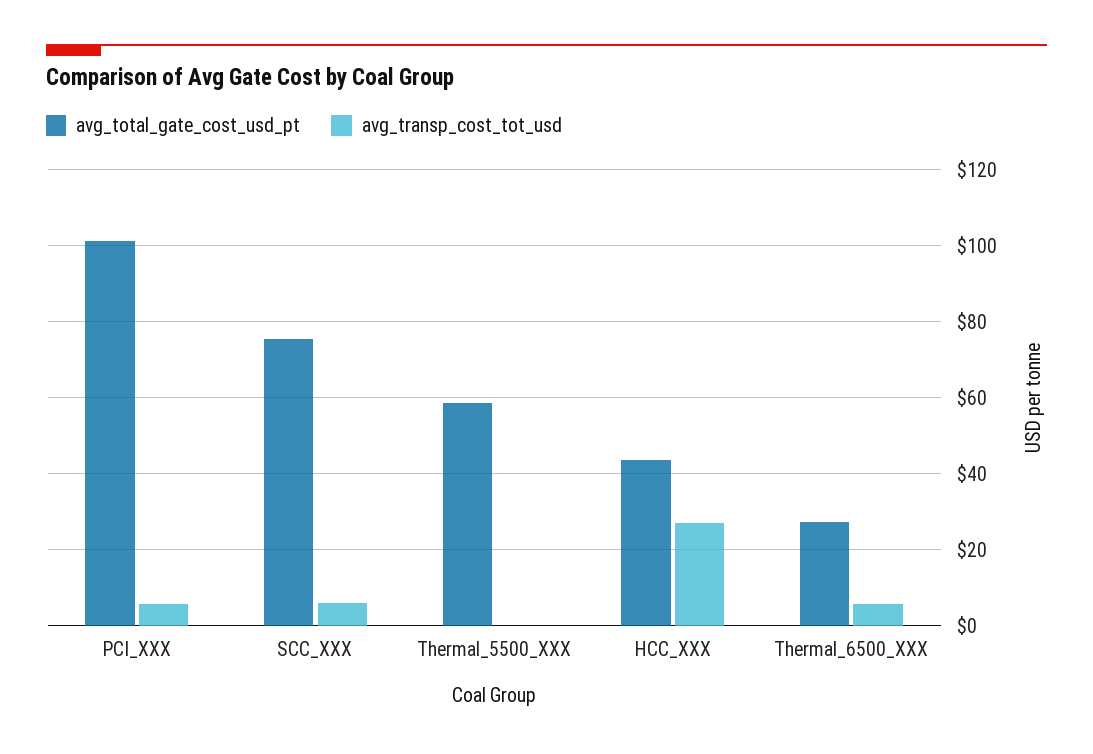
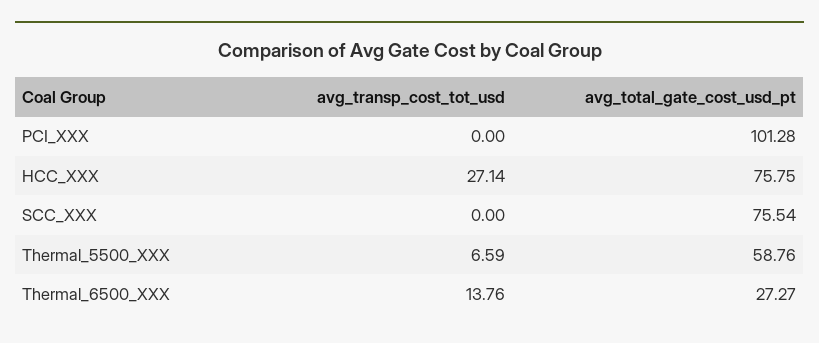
avg_transp_cost_tot_usd, PCI_XXX: 6 -> 0
avg_transp_cost_tot_usd, SCC_XXX: 6 -> 0
avg_transp_cost_tot_usd, Thermal_5500_XXX: 0 -> 6.59
avg_total_gate_cost_usd_pt, HCC_XXX: 44 -> 75.75
avg_transp_cost_tot_usd, Thermal_6500_XXX: 6 -> 13.76

